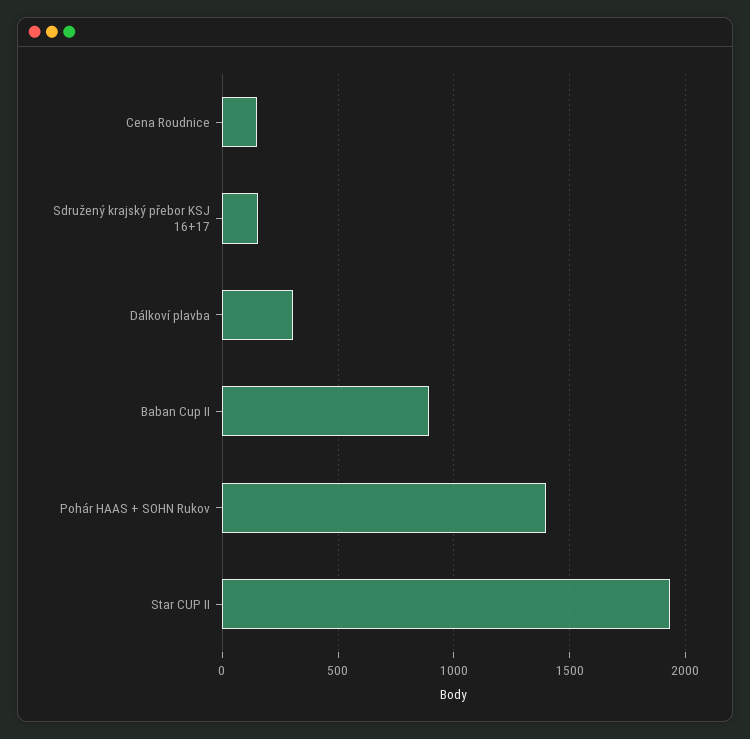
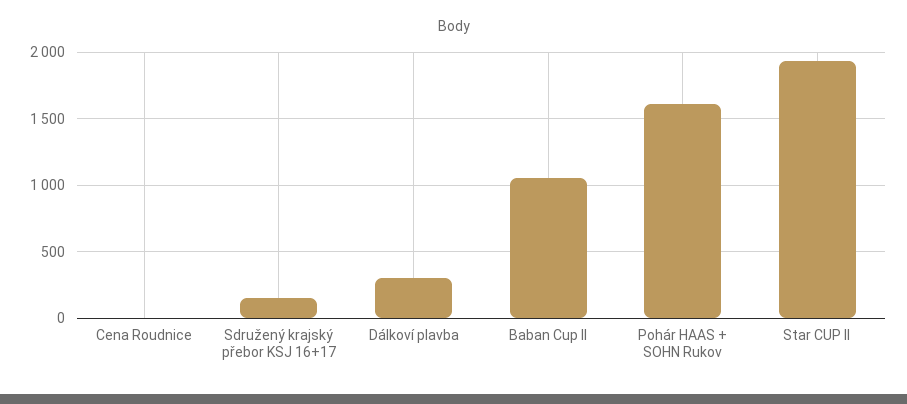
Cena Roudnice: 150 -> 0
Baban Cup II: 900 -> 1050
Pohár HAAS + SOHN Rukov: 1400 -> 1600

